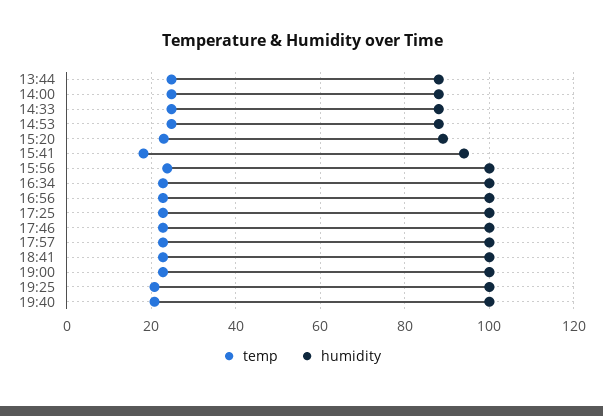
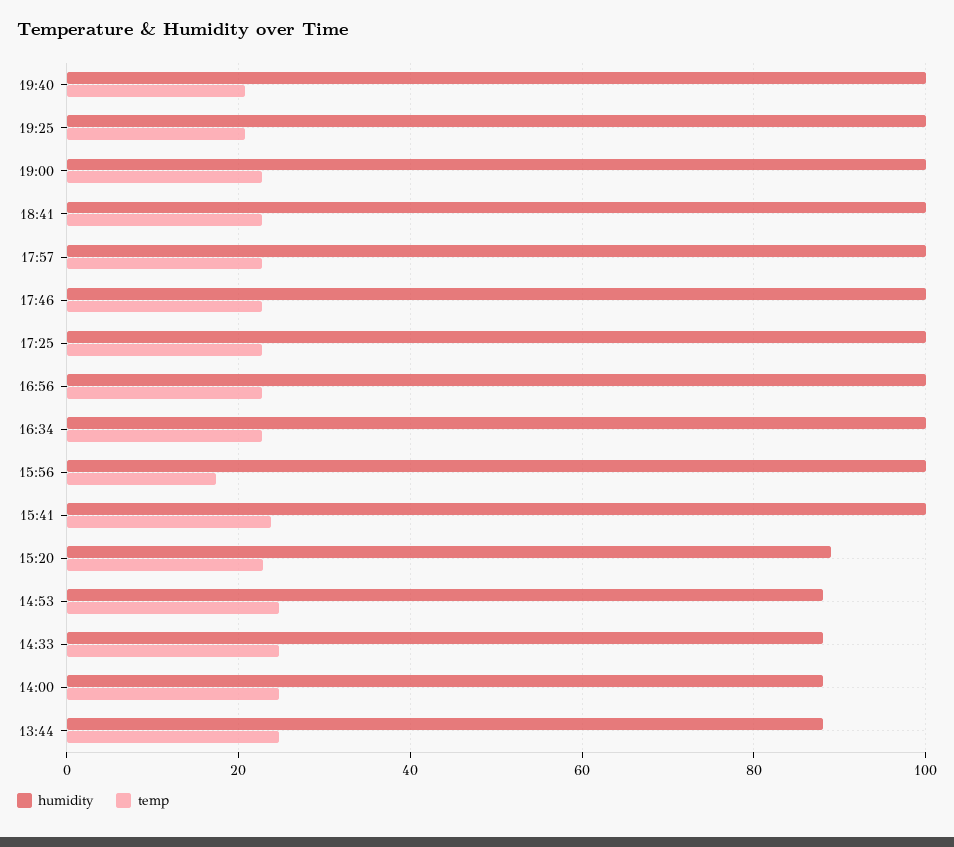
temp, 15:41: 18 -> 24
humidity, 15:41: 94 -> 100
temp, 15:56: 24 -> 18

